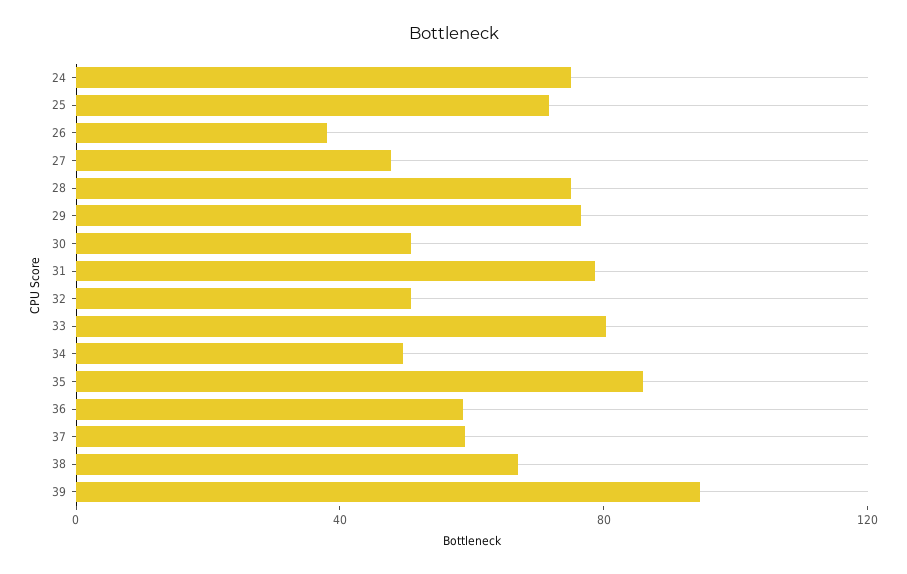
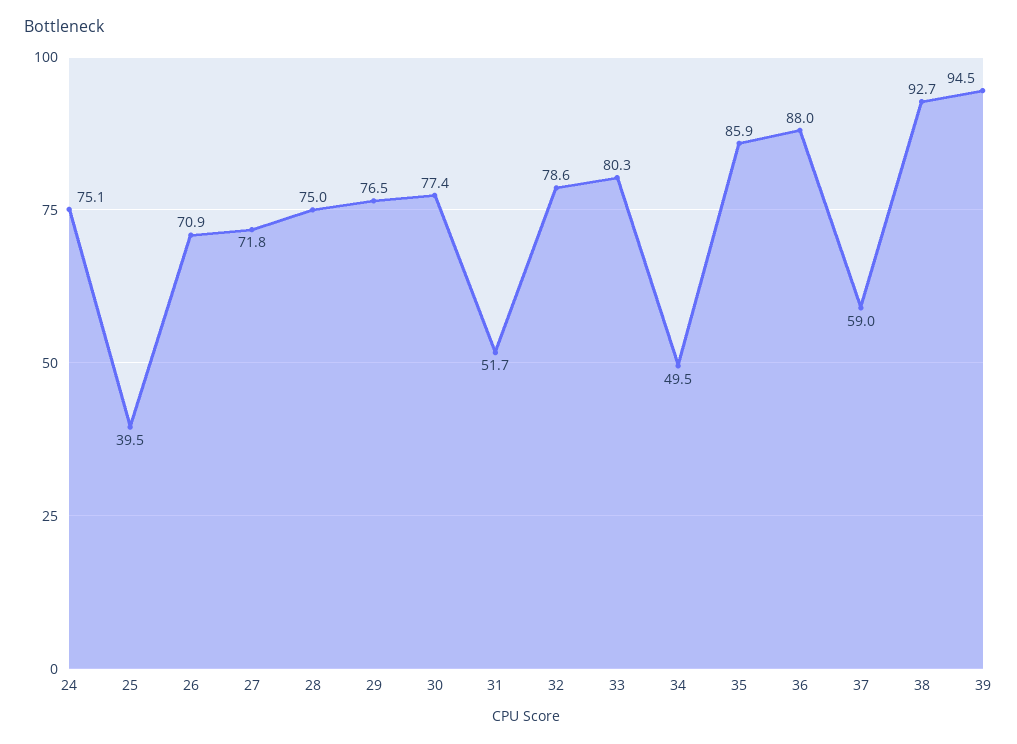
25: 70 -> 39.5
26: 40 -> 70.9
27: 50 -> 71.8
30: 50 -> 77.4
31: 80 -> 51.7
32: 50 -> 78.6
36: 60 -> 88
38: 70 -> 92.7

